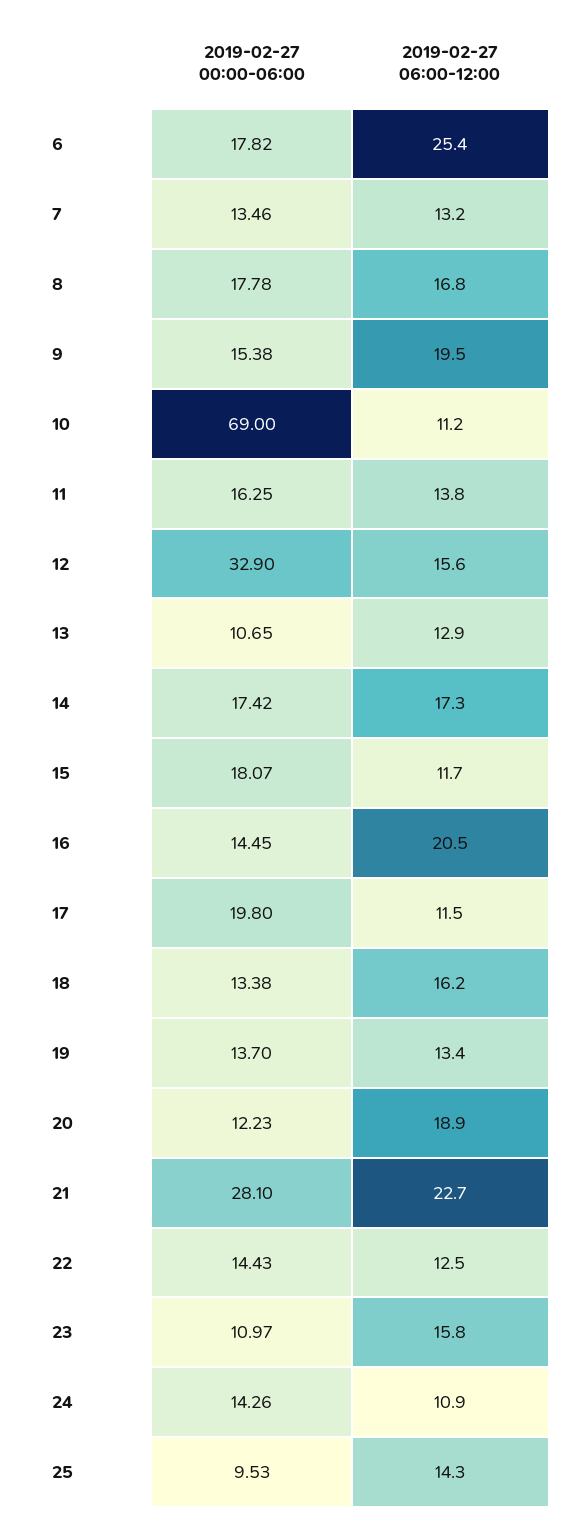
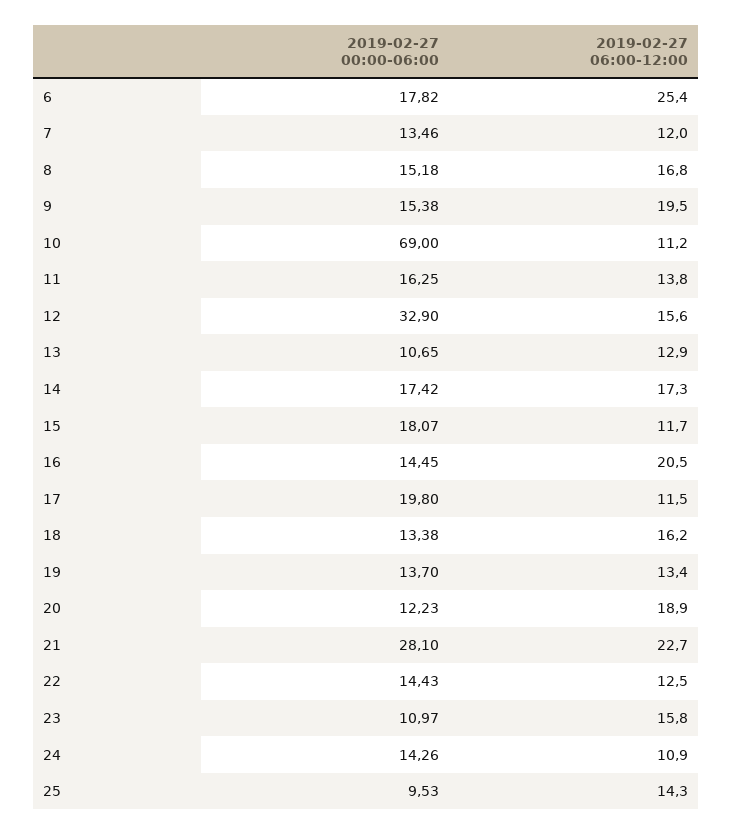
2019-02-27 06:00-12:00, 7: 13.2 -> 12
2019-02-27 00:00-06:00, 8: 17.78 -> 15.18

